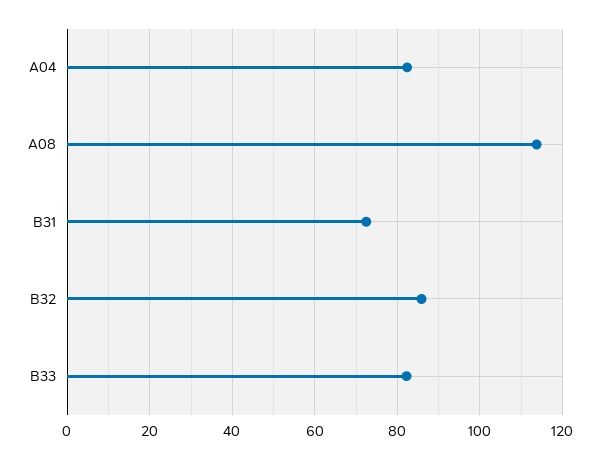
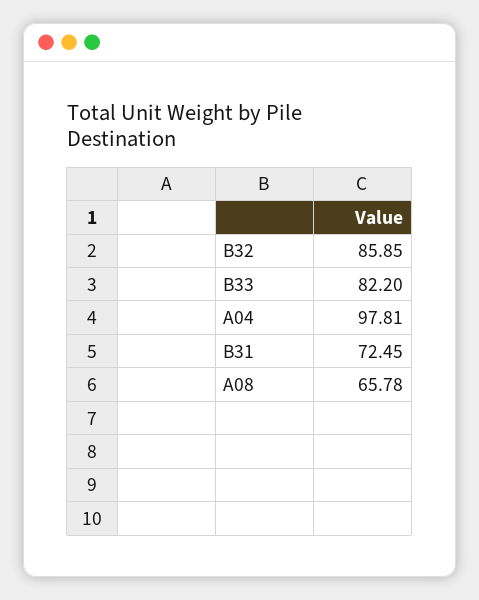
A04: 82 -> 97.81
A08: 114 -> 65.78

